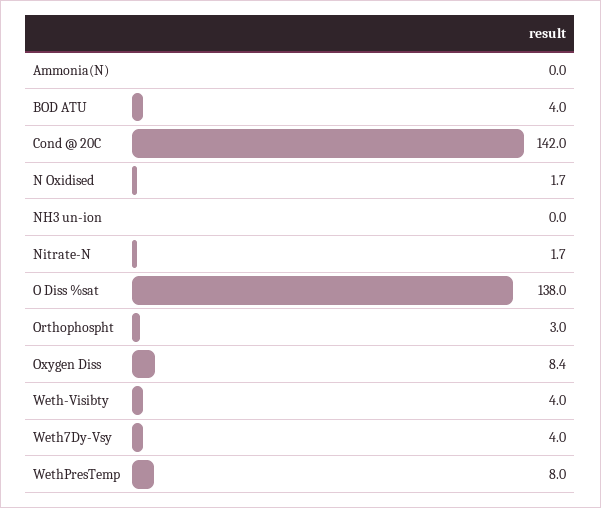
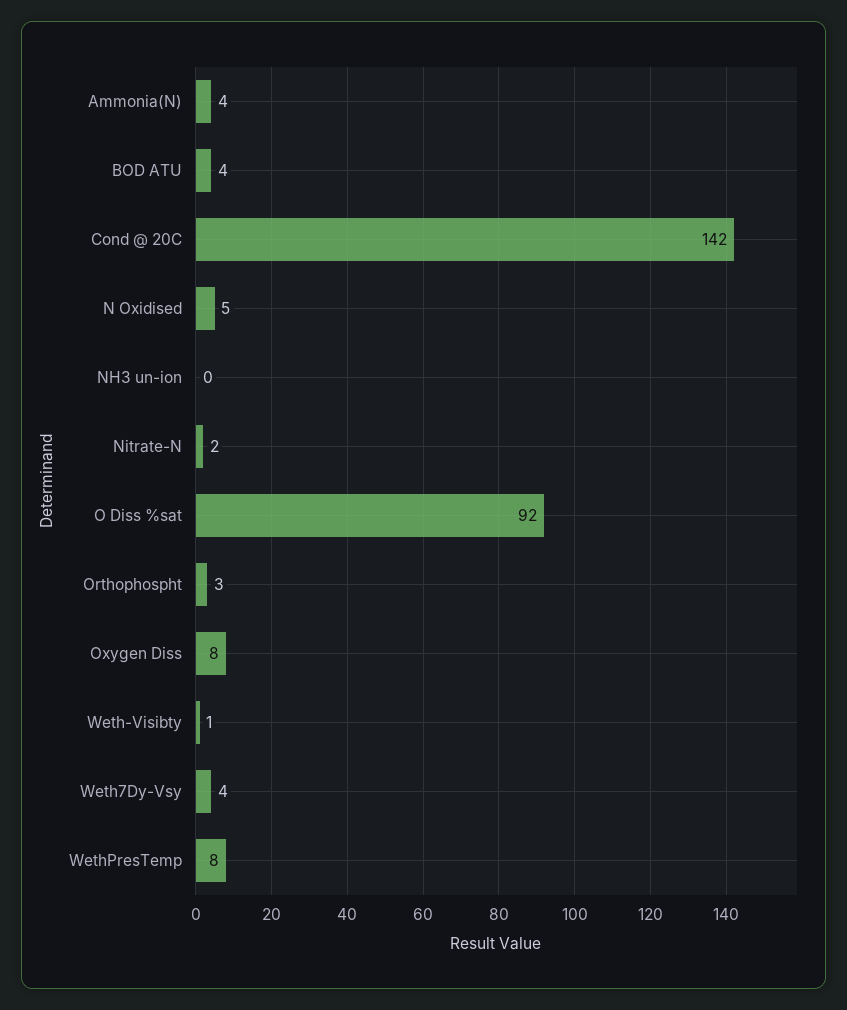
Ammonia(N): 0 -> 4
N Oxidised: 1.7 -> 5
O Diss %sat: 138 -> 92
Weth-Visibty: 4 -> 1

